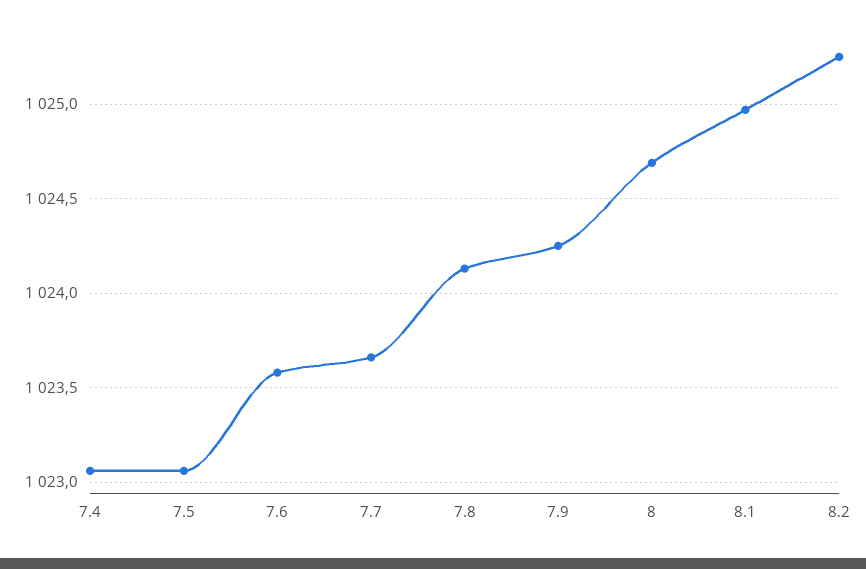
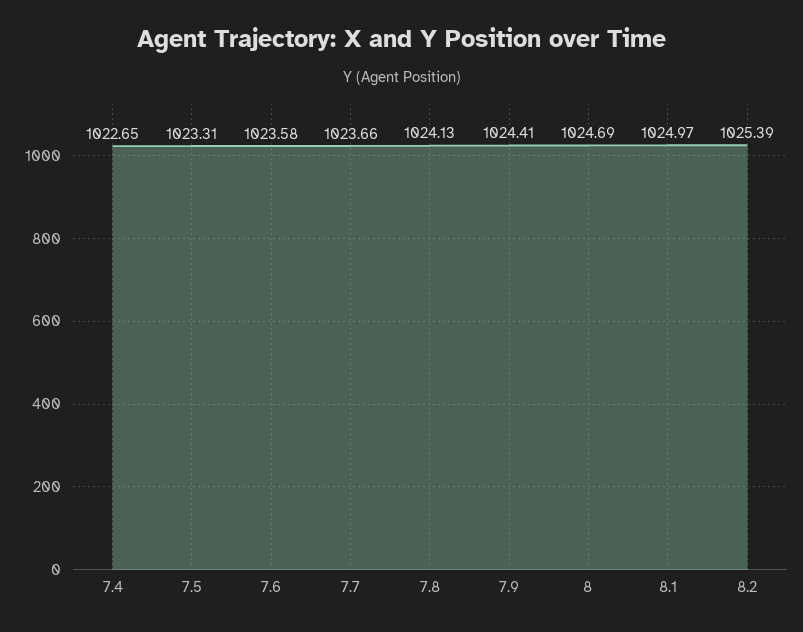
7.4: 1023.05 -> 1022.65
7.5: 1023.05 -> 1023.31
7.9: 1024.25 -> 1024.41
8.2: 1025.25 -> 1025.39

